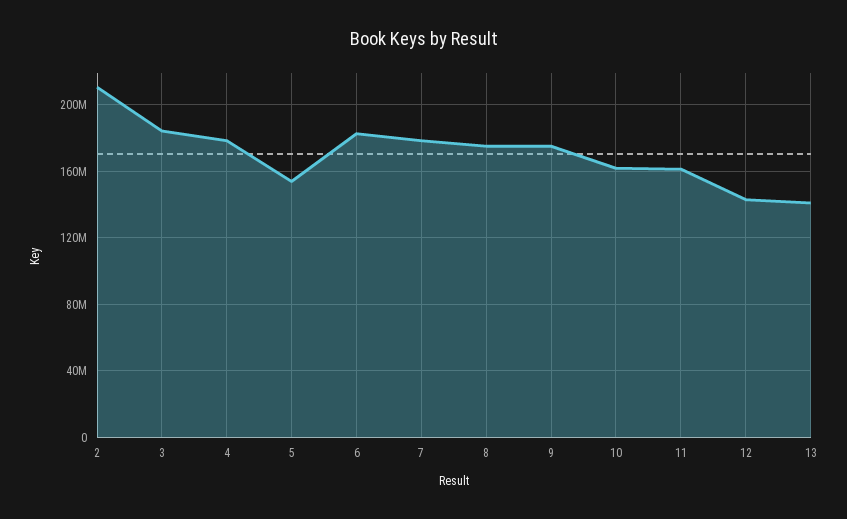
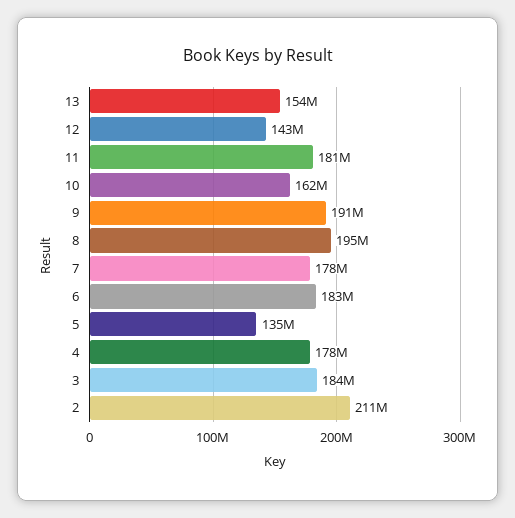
5: 155000000 -> 135000000
8: 175000000 -> 195000000
9: 175000000 -> 191000000
11: 160000000 -> 181000000
13: 140000000 -> 154000000

